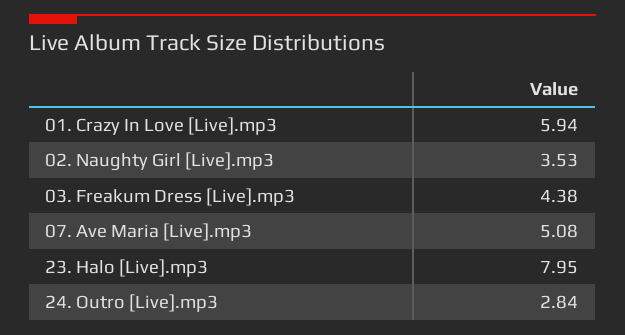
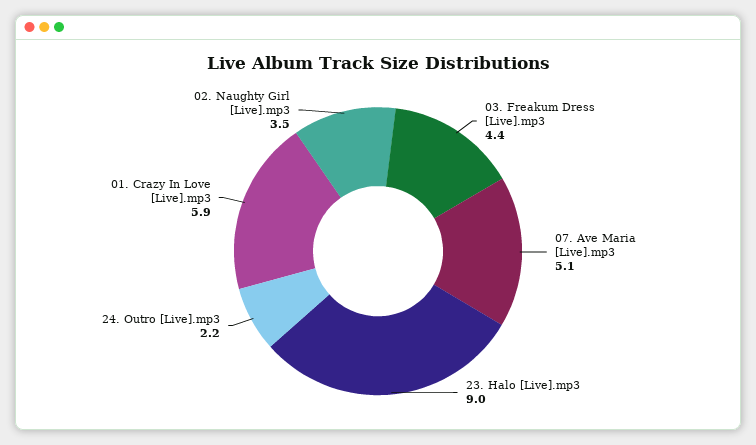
23. Halo [Live].mp3: 7.95 -> 9
24. Outro [Live].mp3: 2.84 -> 2.2

